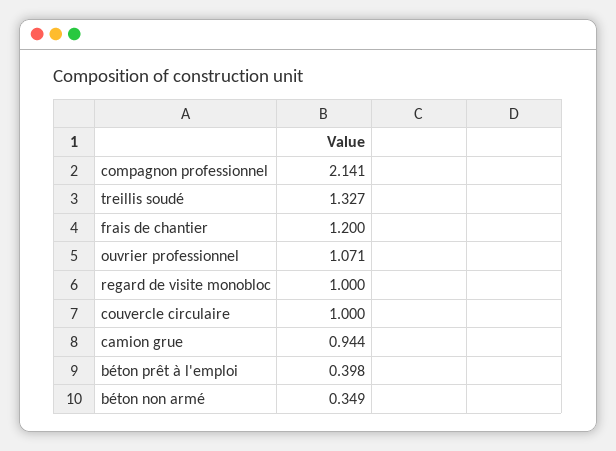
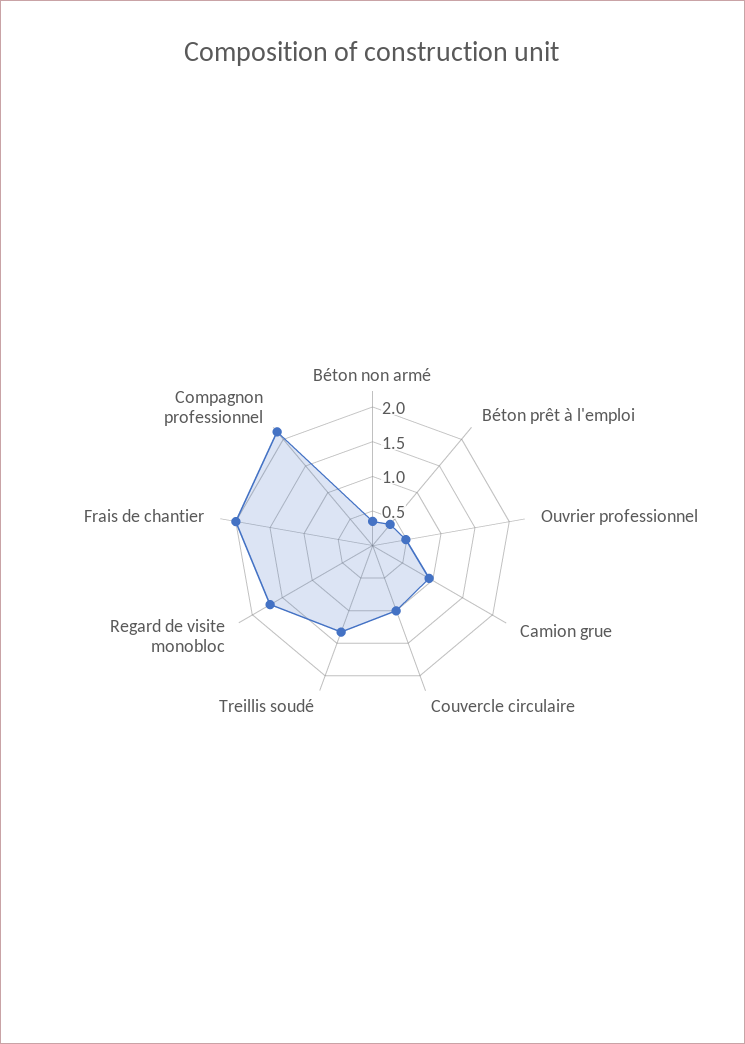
frais de chantier: 1.2 -> 2
ouvrier professionnel: 1.071 -> 0.5
regard de visite monobloc: 1 -> 1.75

